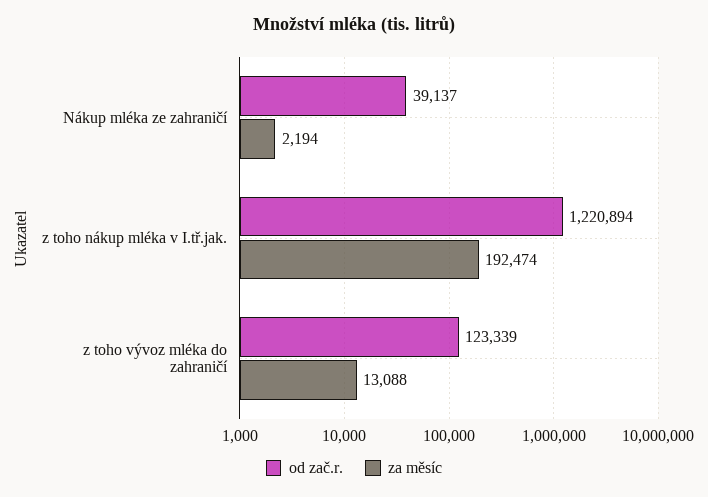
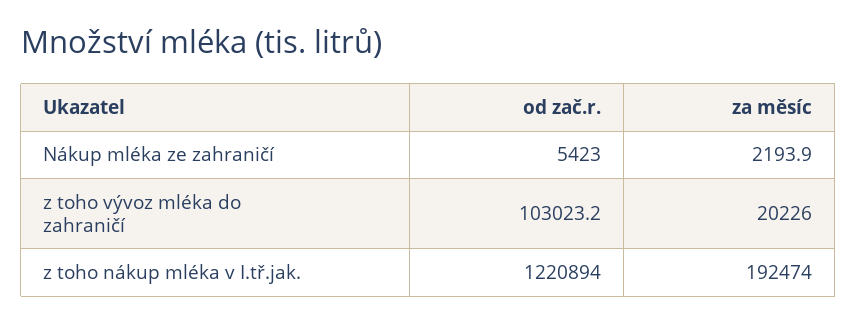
od zač.r., Nákup mléka ze zahraničí: 39137 -> 5423
od zač.r., z toho vývoz mléka do zahraničí: 123339 -> 103023.2
za měsíc, z toho vývoz mléka do zahraničí: 13088 -> 20226

